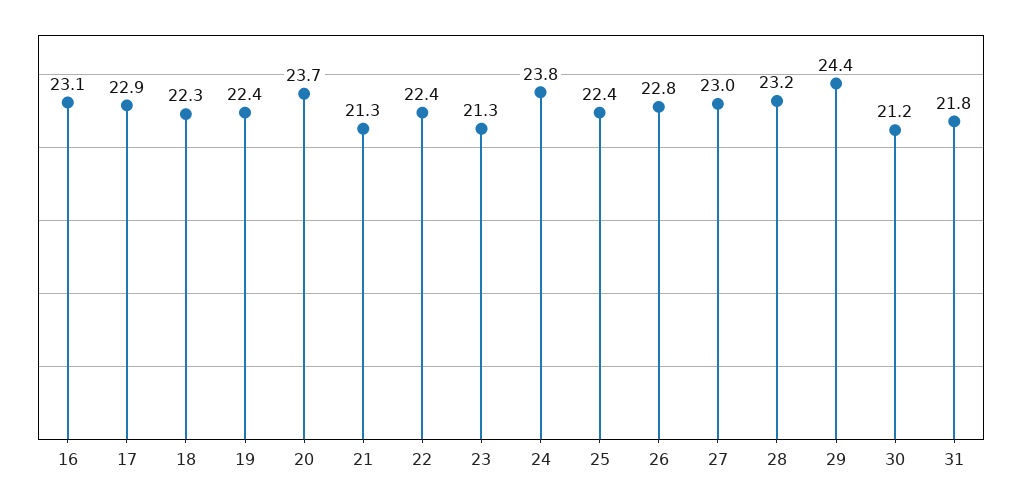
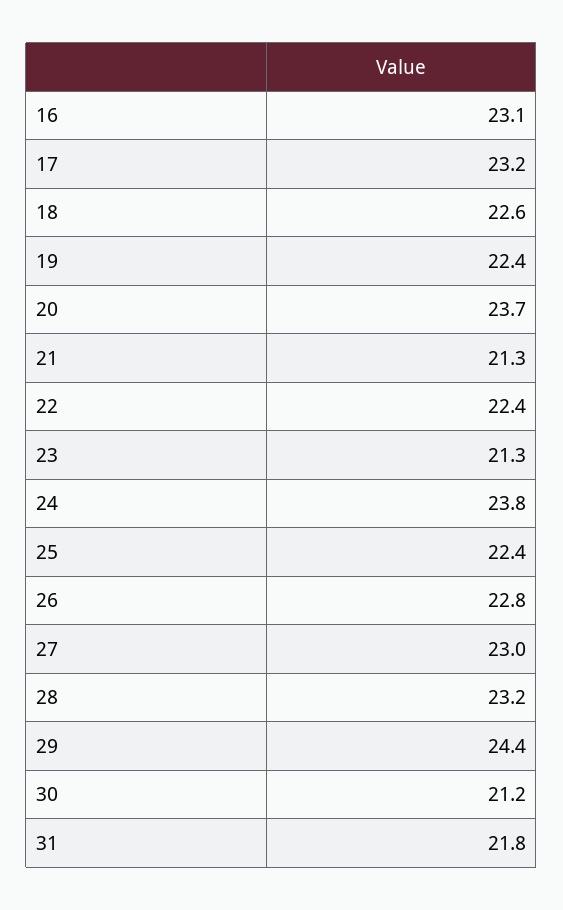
17: 22.9 -> 23.2
18: 22.3 -> 22.6

